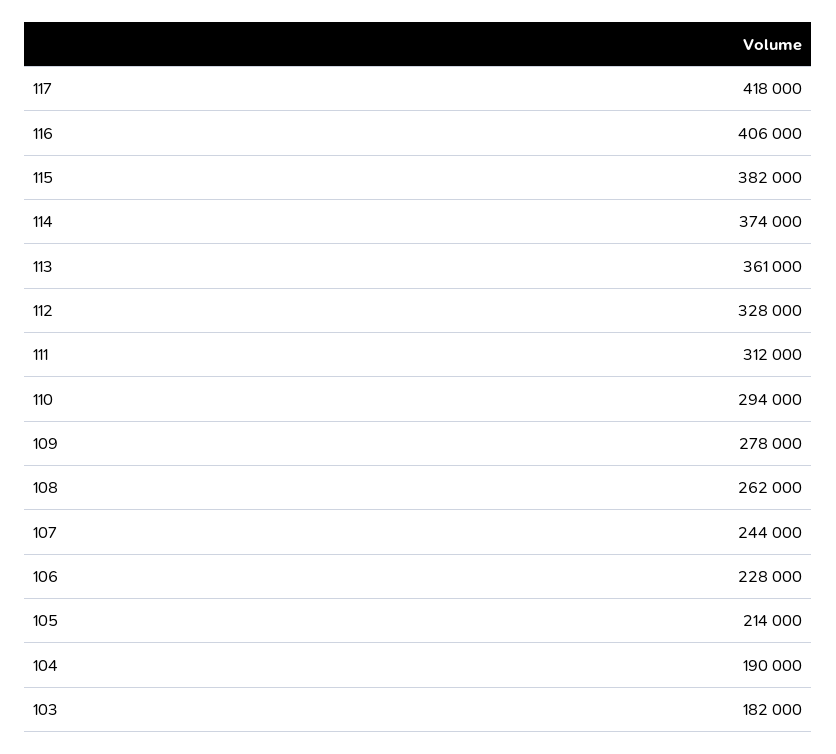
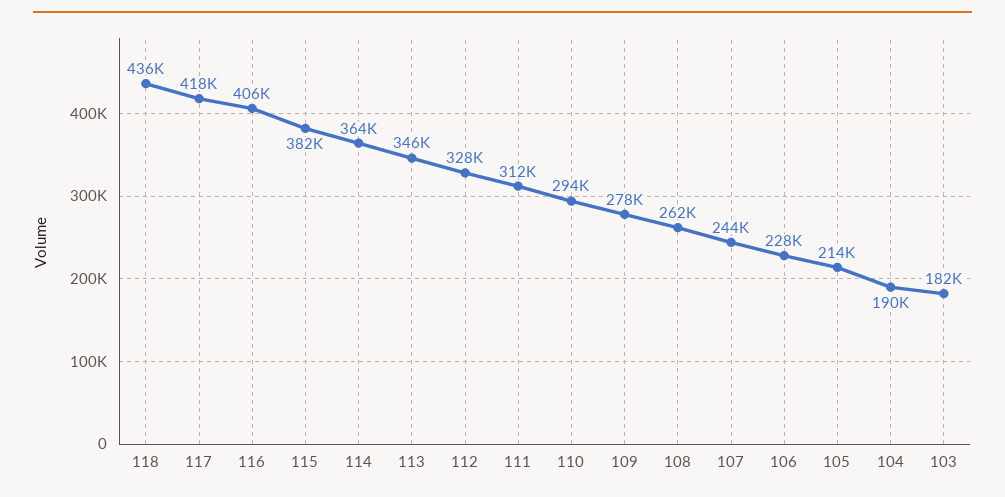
114: 374000 -> 364000
113: 361000 -> 346000
118: none -> 436000

